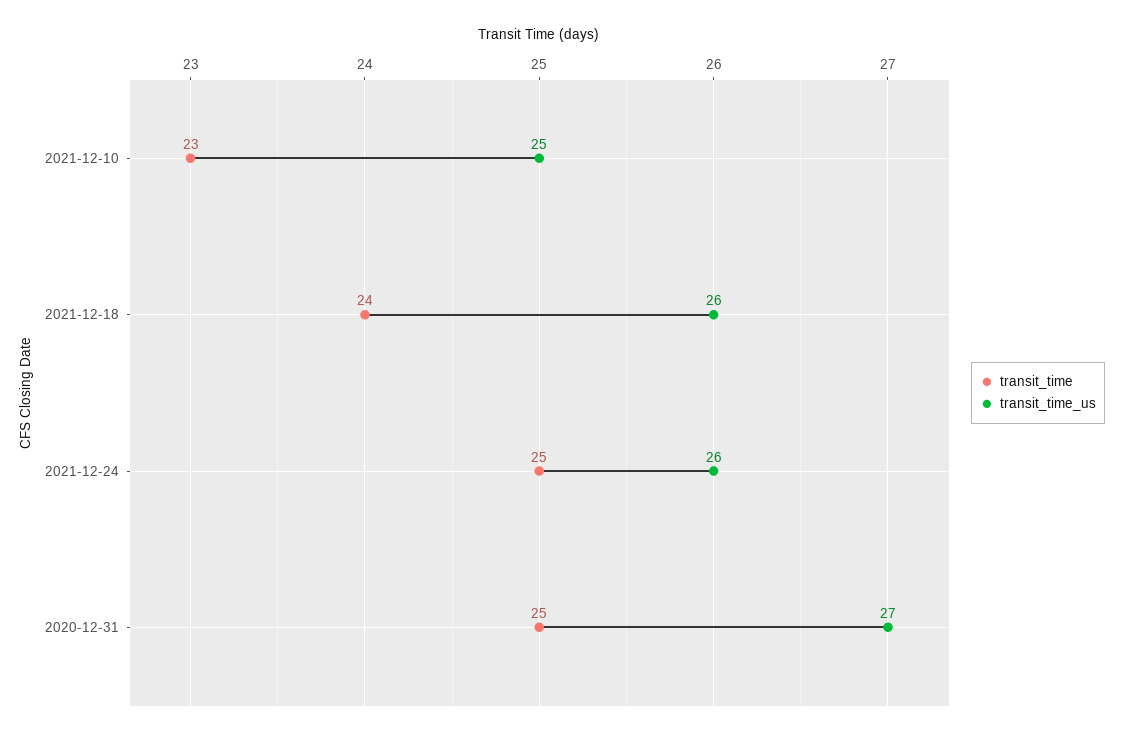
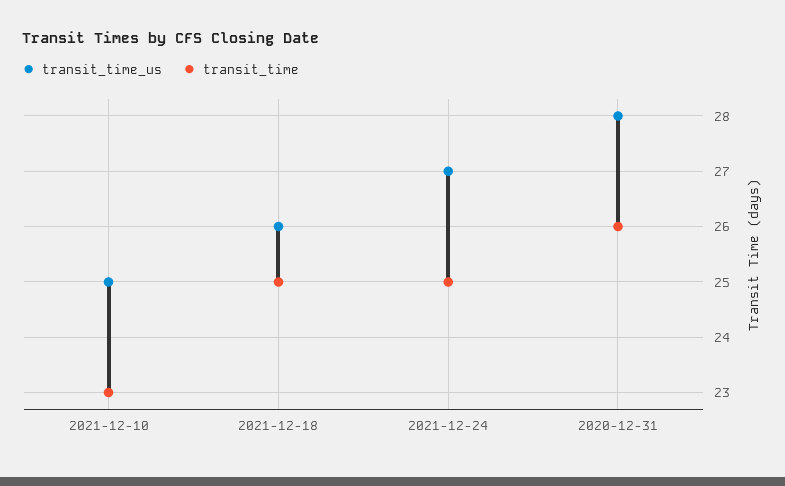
transit_time, 2021-12-18: 24 -> 25
transit_time_us, 2021-12-24: 26 -> 27
transit_time, 2020-12-31: 25 -> 26
transit_time_us, 2020-12-31: 27 -> 28

